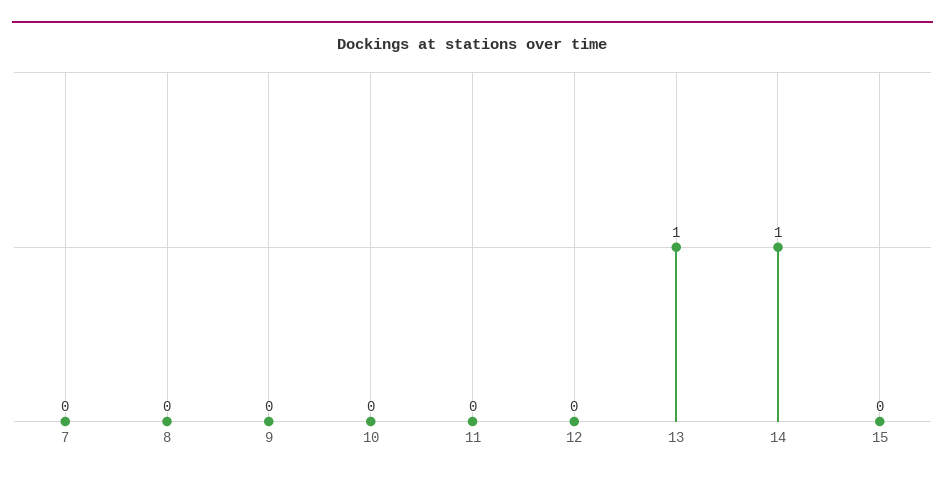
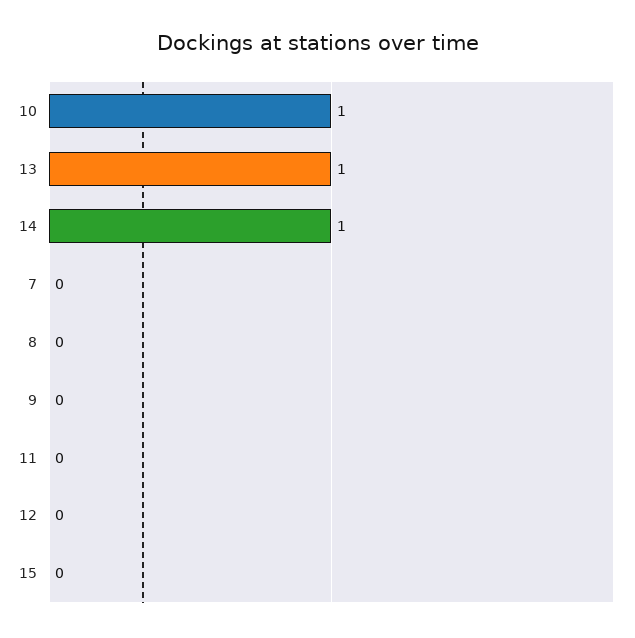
10: 0 -> 1

